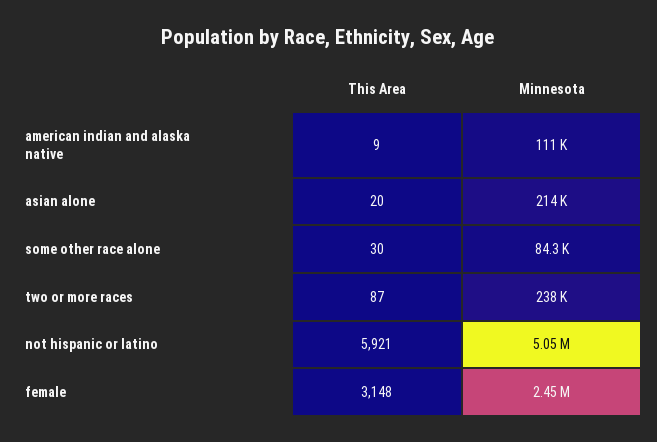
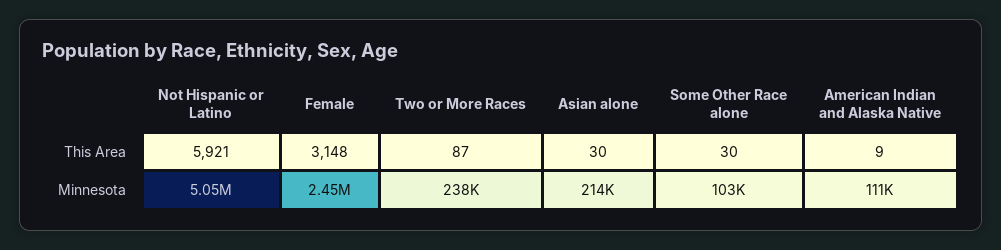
This Area, asian alone: 20 -> 30
Minnesota, some other race alone: 84300 -> 103000

